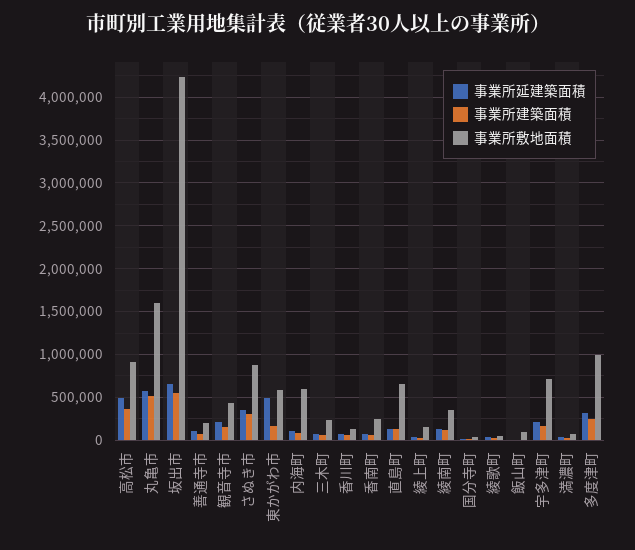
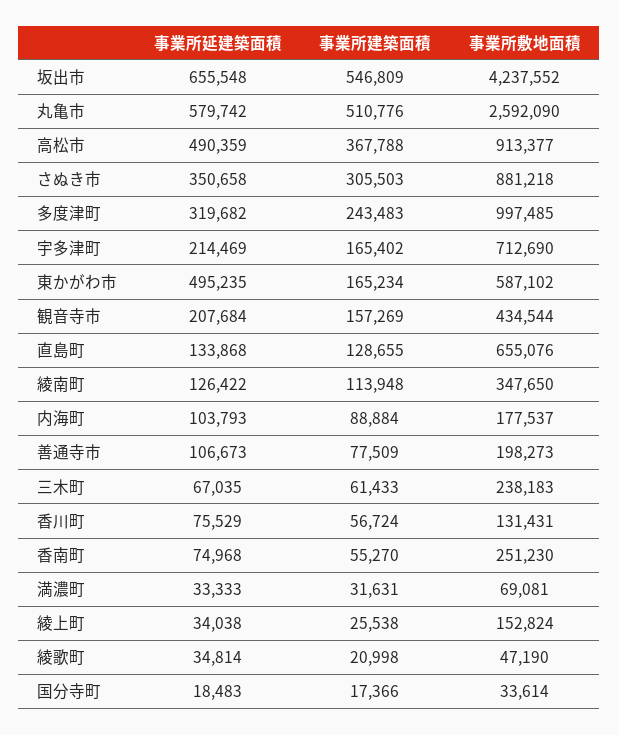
事業所敷地面積, 丸亀市: 1600000 -> 2592090
事業所敷地面積, 内海町: 600000 -> 177537
事業所延建築面積, 飯山町: 0 -> none
事業所建築面積, 飯山町: 0 -> none
事業所敷地面積, 飯山町: 100000 -> none

